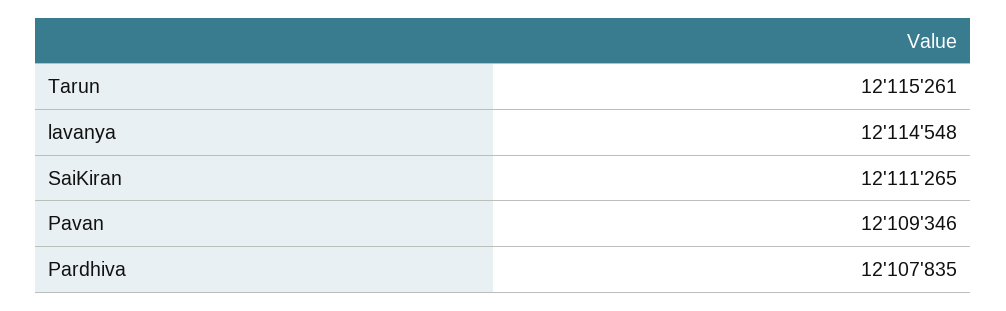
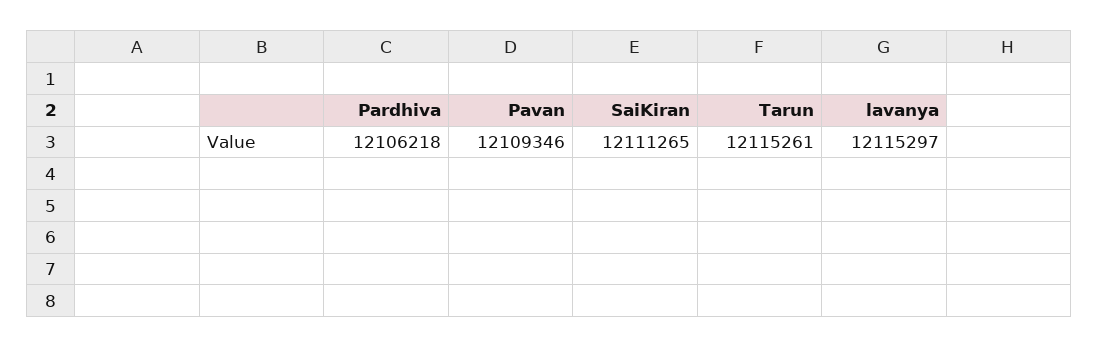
lavanya: 12114548 -> 12115297
Pardhiva: 12107835 -> 12106218

